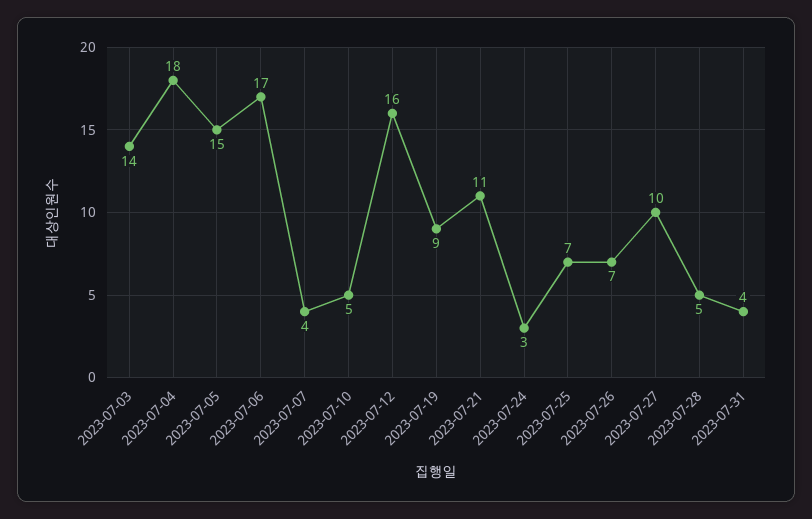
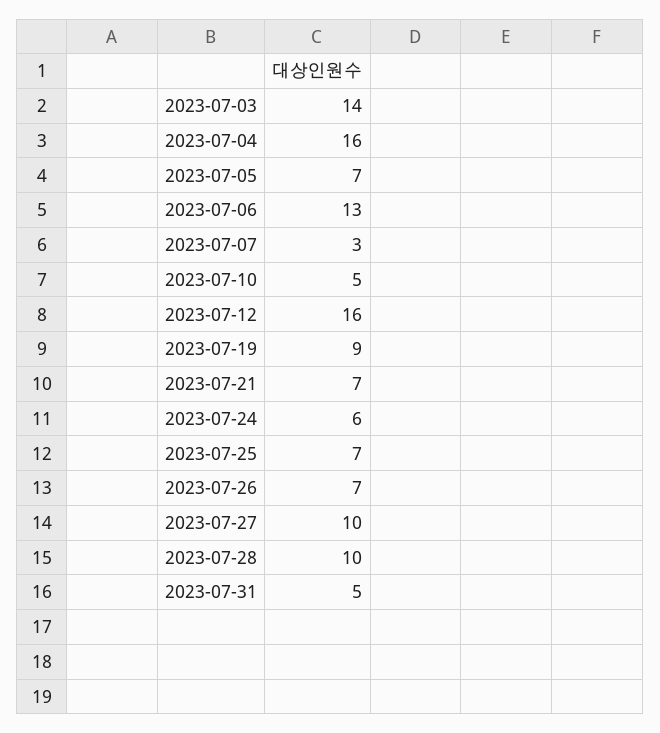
2023-07-04: 18 -> 16
2023-07-05: 15 -> 7
2023-07-06: 17 -> 13
2023-07-07: 4 -> 3
2023-07-21: 11 -> 7
2023-07-24: 3 -> 6
2023-07-28: 5 -> 10
2023-07-31: 4 -> 5

